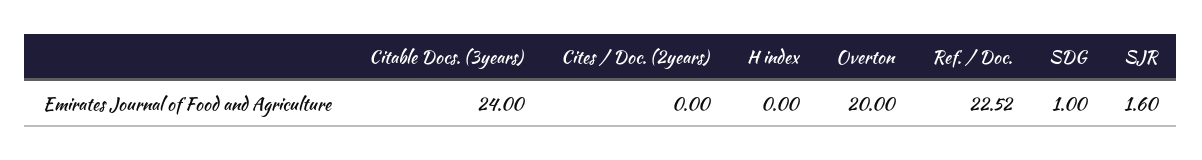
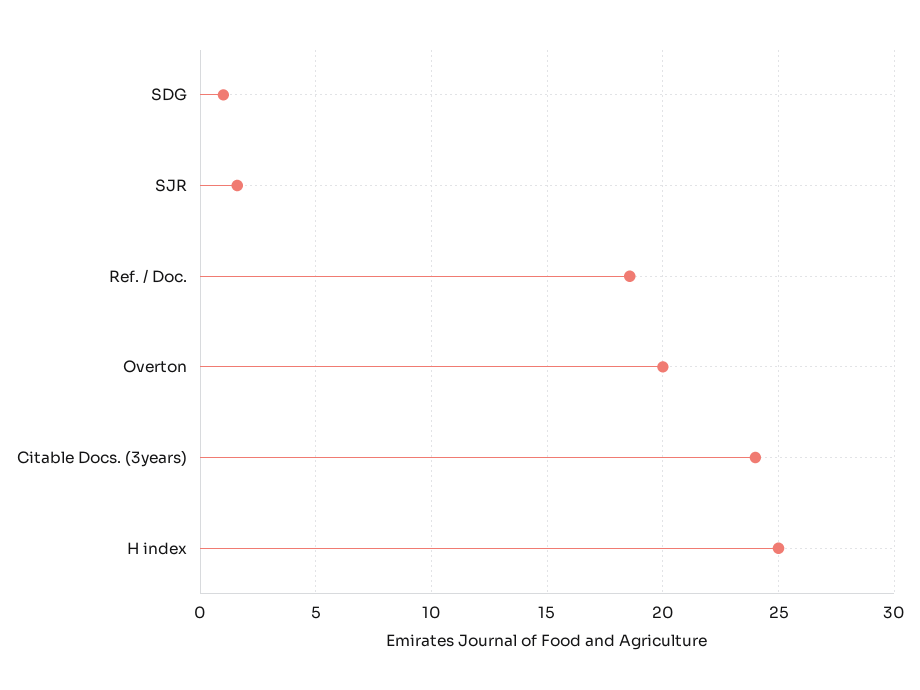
Cites / Doc. (2years): 0 -> none
H index: 0 -> 25
Ref. / Doc.: 22.52 -> 18.5

